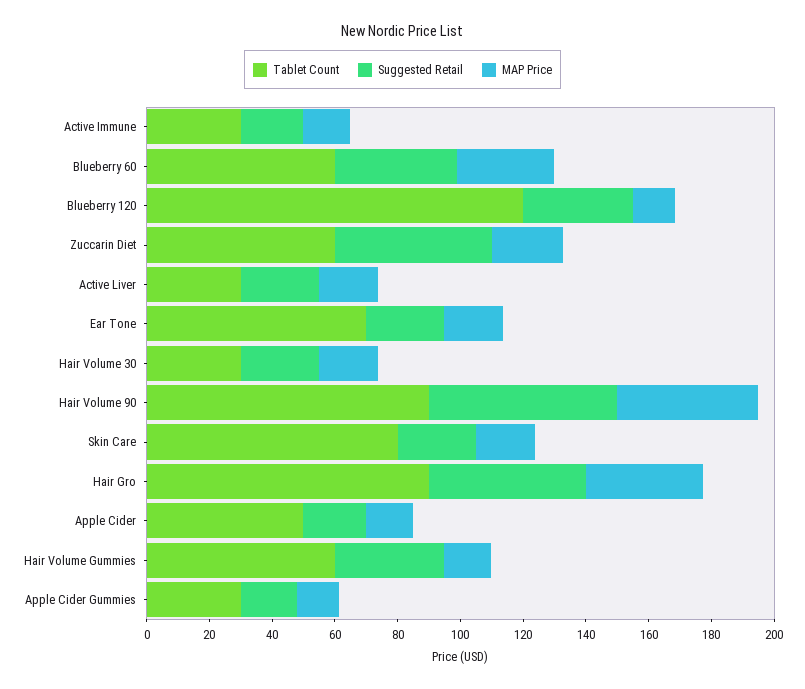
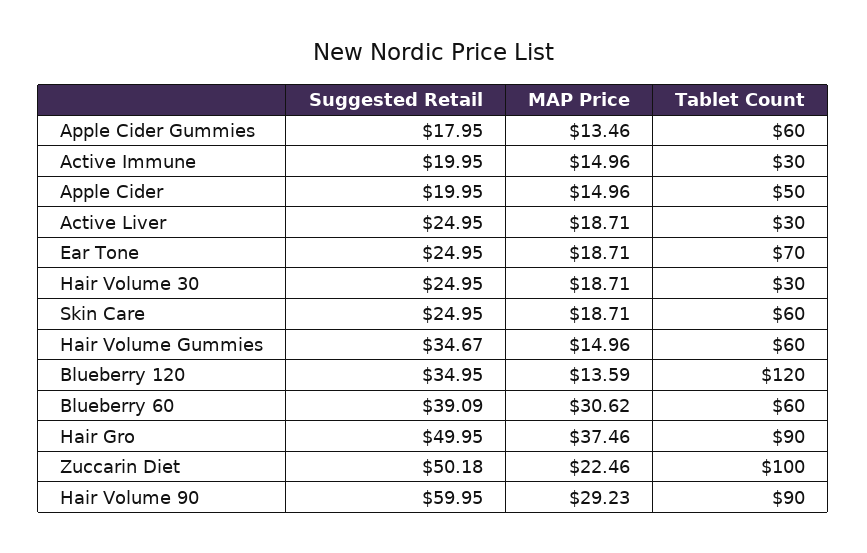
Tablet Count, Zuccarin Diet: 60 -> 100
MAP Price, Hair Volume 90: 45 -> 29.23
Tablet Count, Skin Care: 80 -> 60
Tablet Count, Apple Cider Gummies: 30 -> 60

